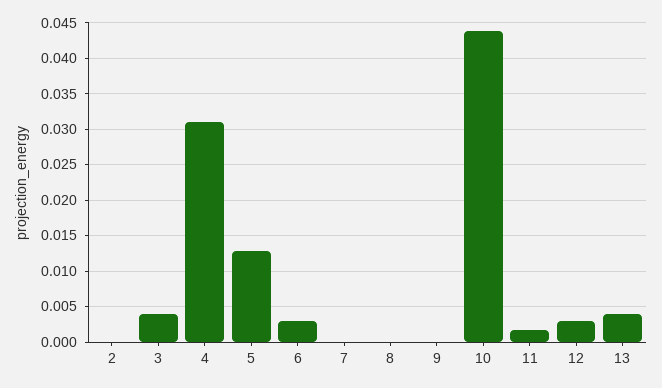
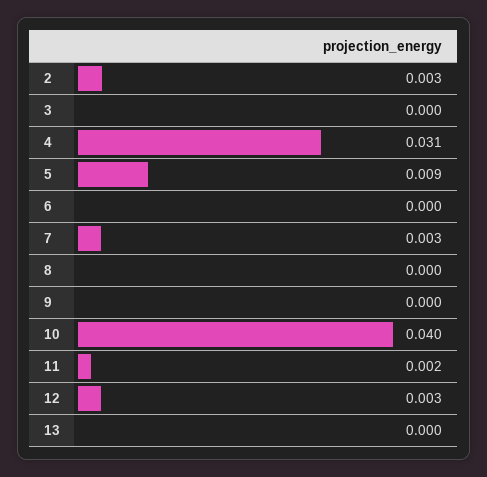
2: 0 -> 0.003
3: 0.004 -> 0
5: 0.013 -> 0.009
6: 0.003 -> 0
7: 0 -> 0.003
10: 0.044 -> 0.04
13: 0.004 -> 0

